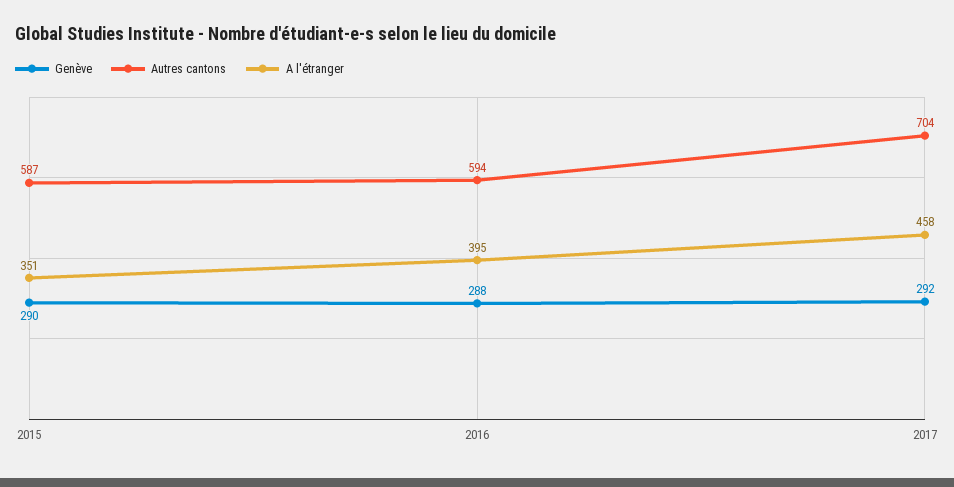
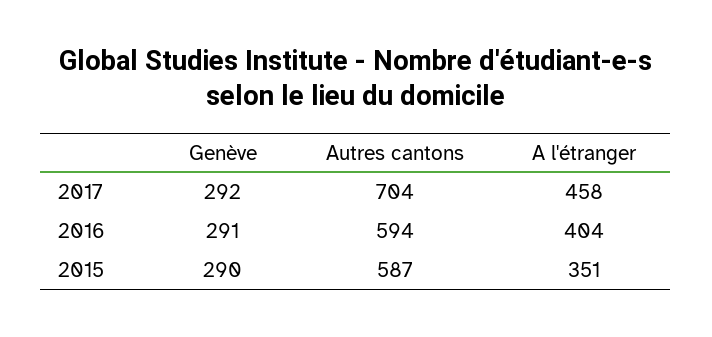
Genève, 2016: 288 -> 291
A l'étranger, 2016: 395 -> 404

